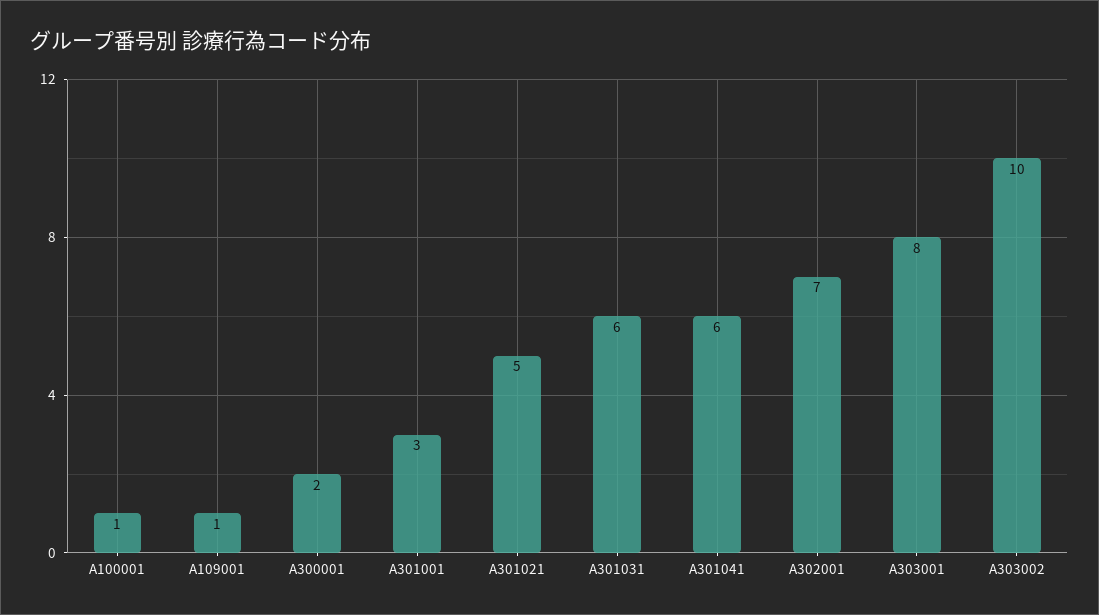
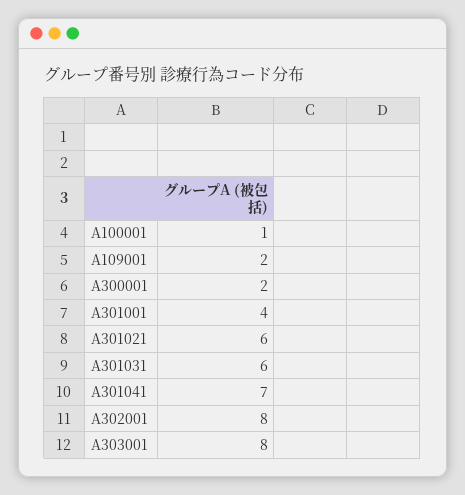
A109001: 1 -> 2
A301001: 3 -> 4
A301021: 5 -> 6
A301041: 6 -> 7
A302001: 7 -> 8
A303002: 10 -> none

